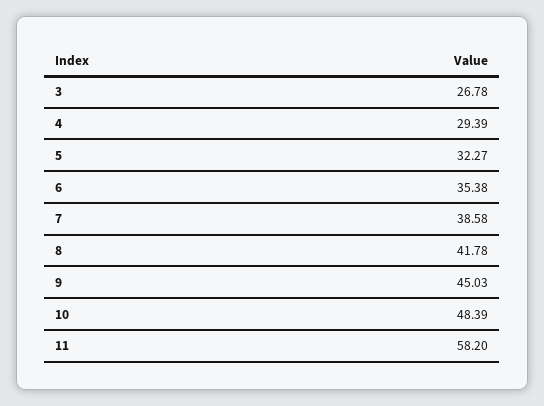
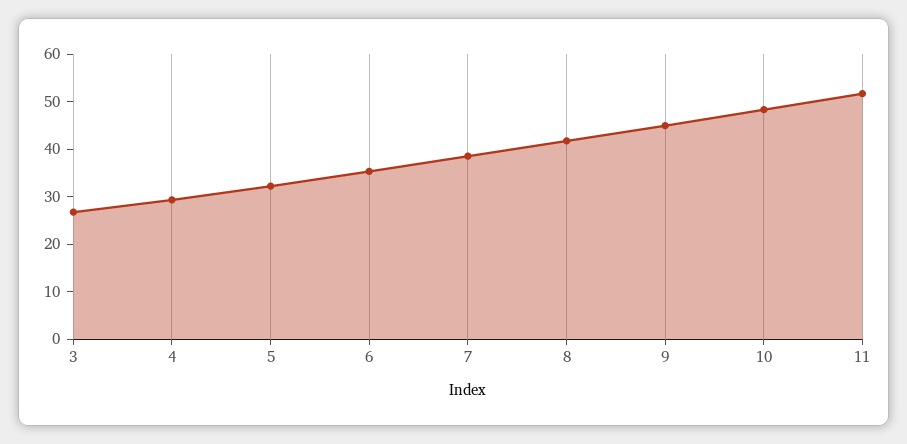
11: 58.2 -> 52

